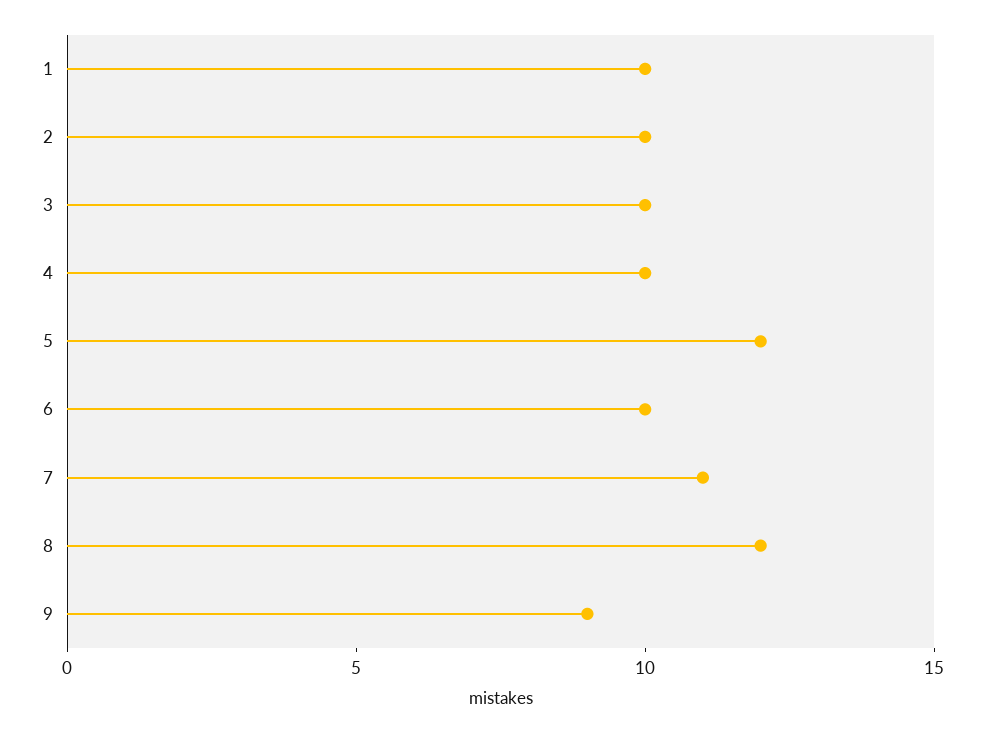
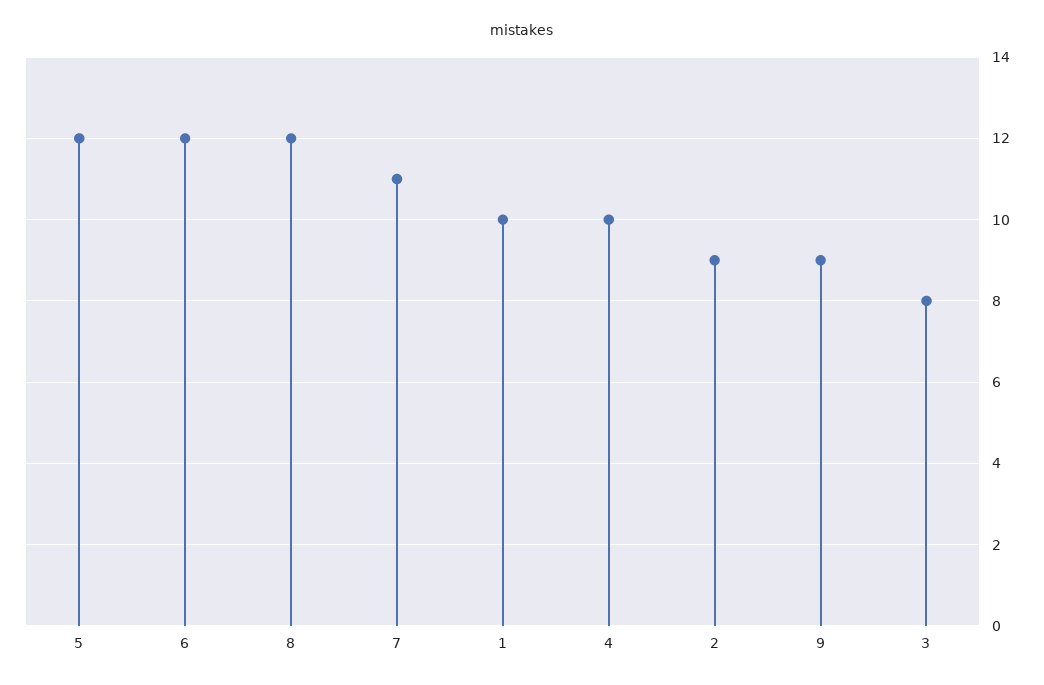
2: 10 -> 9
3: 10 -> 8
6: 10 -> 12

